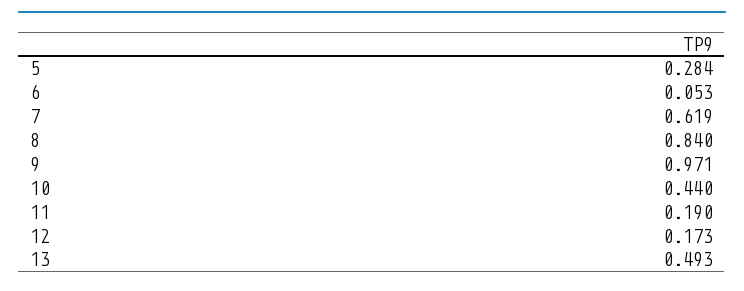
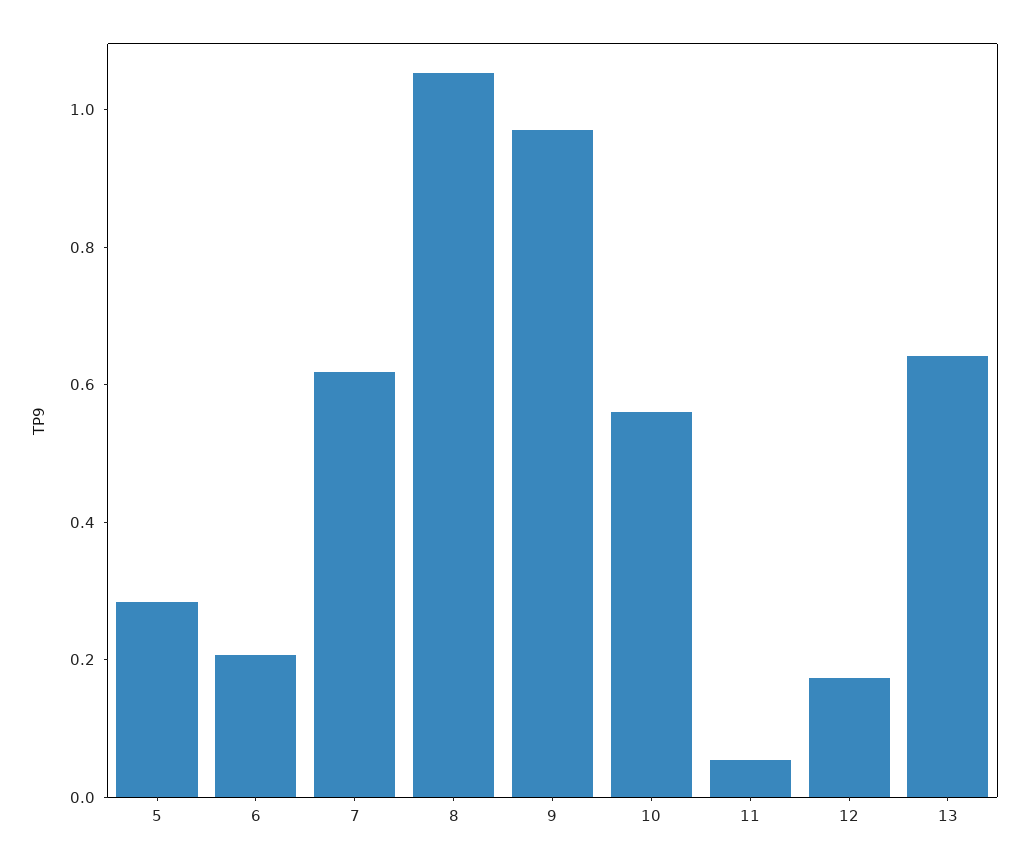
6: 0.053 -> 0.2
8: 0.84 -> 1.05
10: 0.44 -> 0.55
11: 0.19 -> 0.05
13: 0.493 -> 0.65

